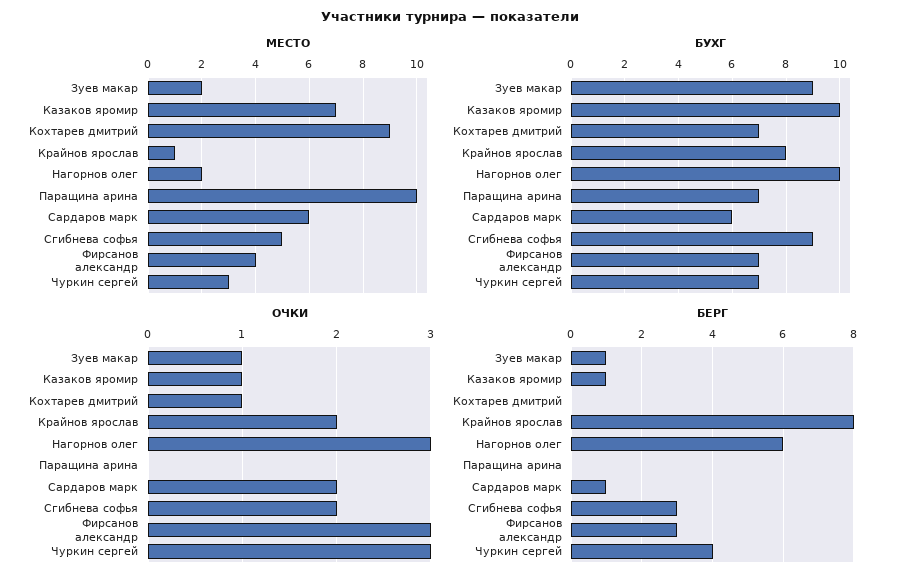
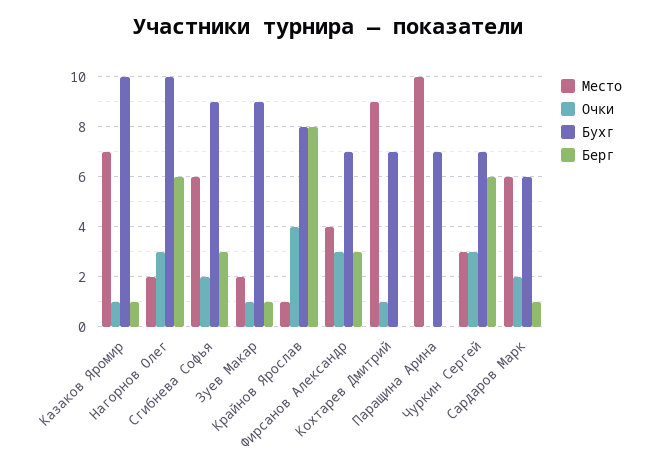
МЕСТО, Сгибнева софья: 5 -> 6
ОЧКИ, Крайнов ярослав: 2 -> 4
БЕРГ, Чуркин сергей: 4 -> 6

